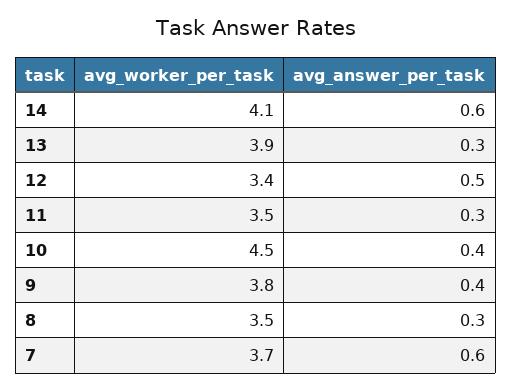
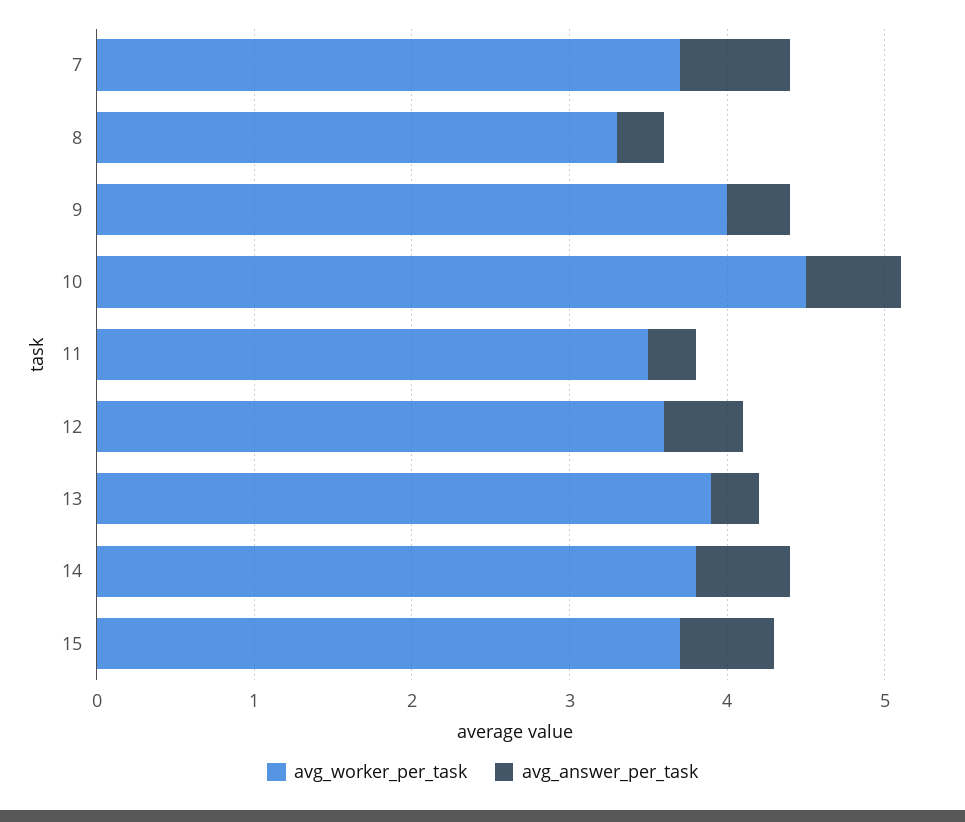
avg_worker_per_task, 14: 4.1 -> 3.8
avg_worker_per_task, 12: 3.4 -> 3.6
avg_answer_per_task, 10: 0.4 -> 0.6
avg_worker_per_task, 9: 3.8 -> 4
avg_worker_per_task, 8: 3.5 -> 3.3
avg_answer_per_task, 7: 0.6 -> 0.7
avg_worker_per_task, 15: none -> 3.7
avg_answer_per_task, 15: none -> 0.6

